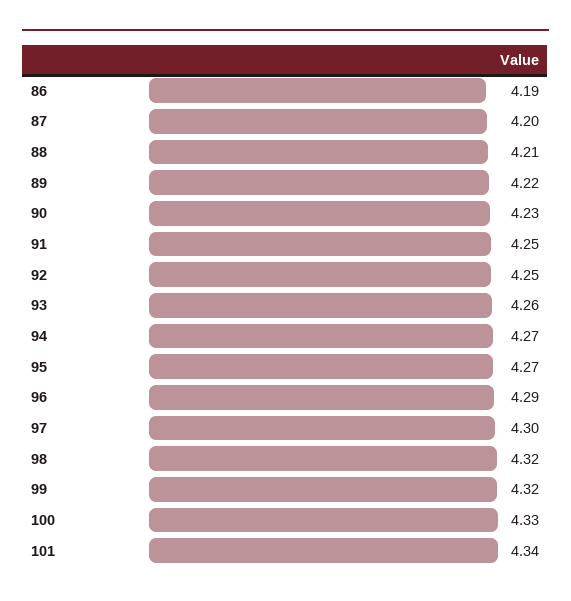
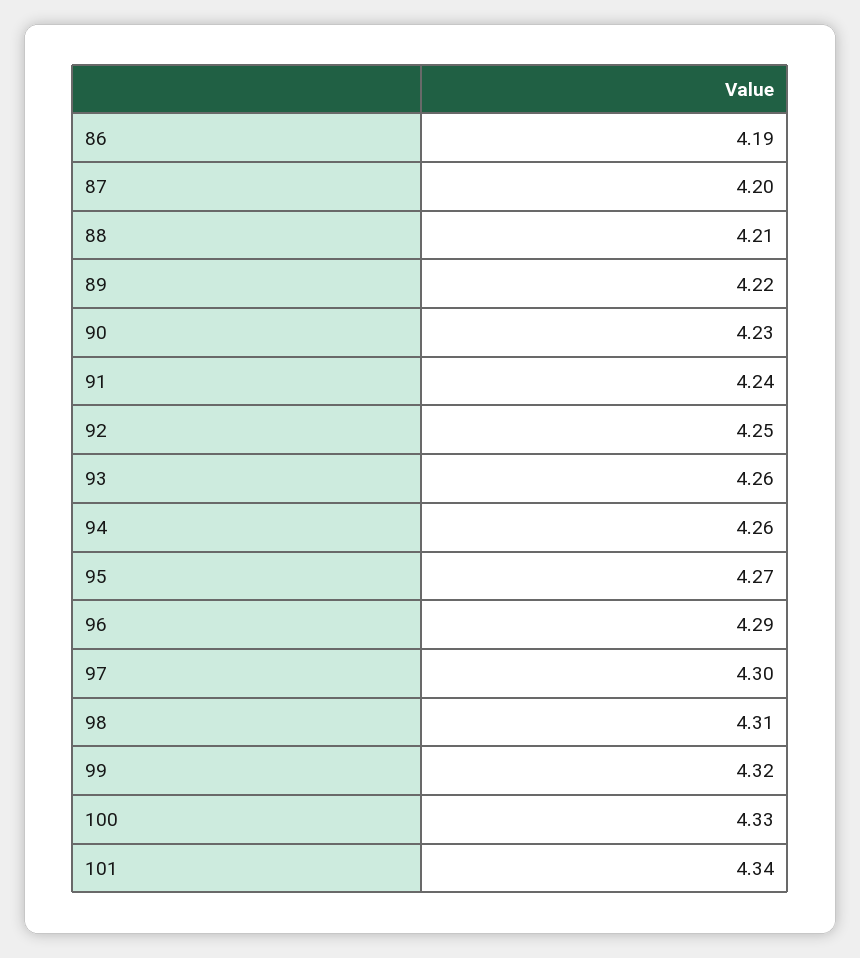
91: 4.25 -> 4.24
94: 4.27 -> 4.26
98: 4.32 -> 4.31

